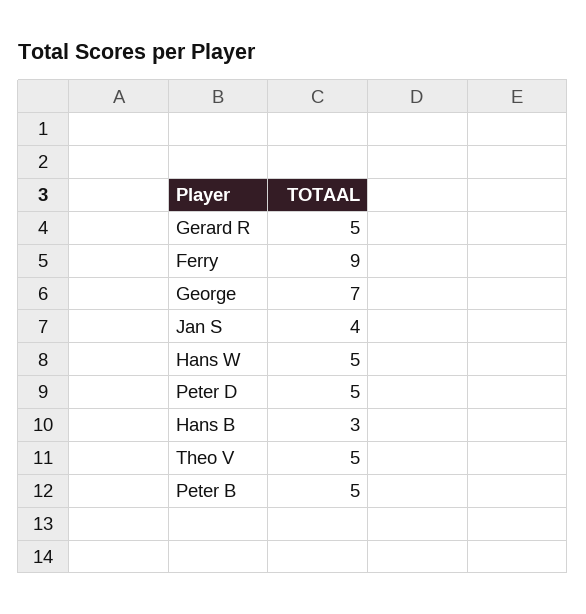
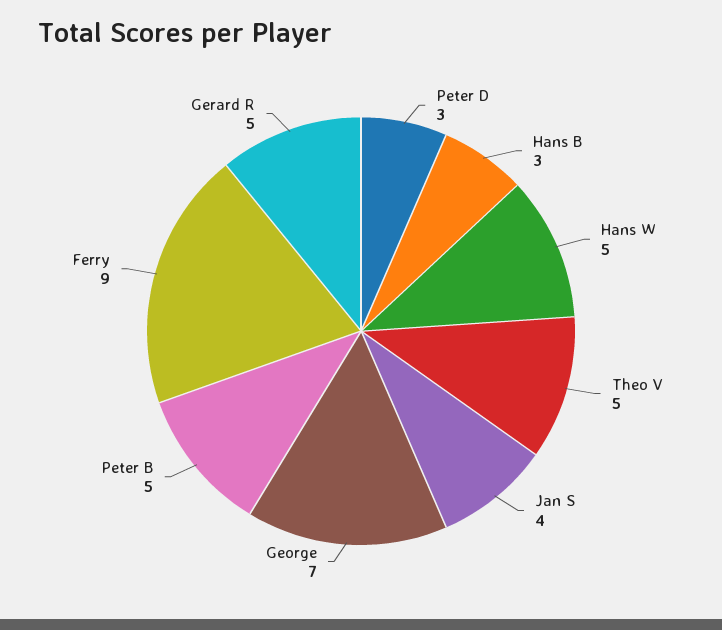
Peter D: 5 -> 3

